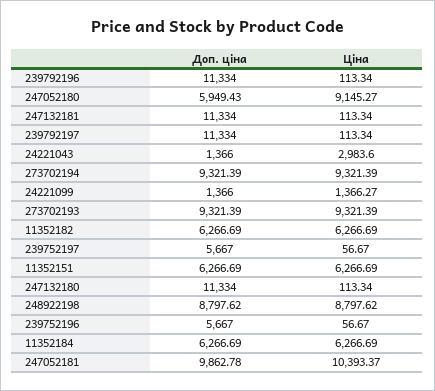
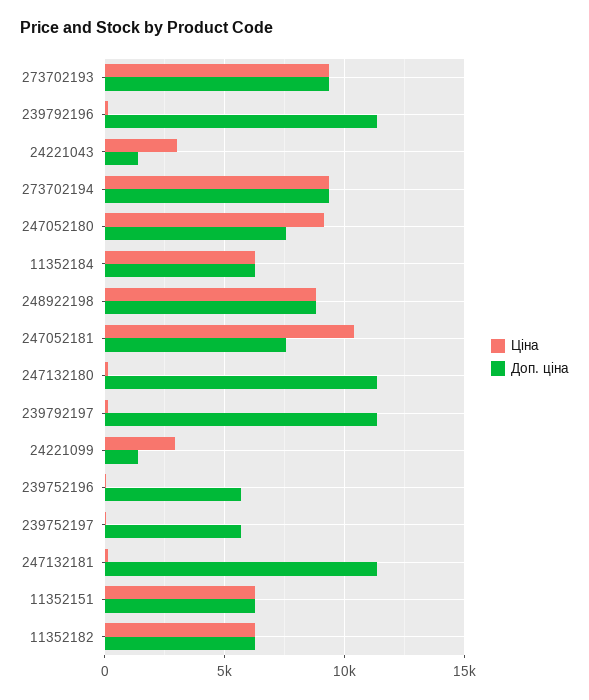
Доп. ціна, 247052180: 5949.43 -> 7500
Ціна, 24221099: 1366.27 -> 3000
Доп. ціна, 247052181: 9862.78 -> 7500

